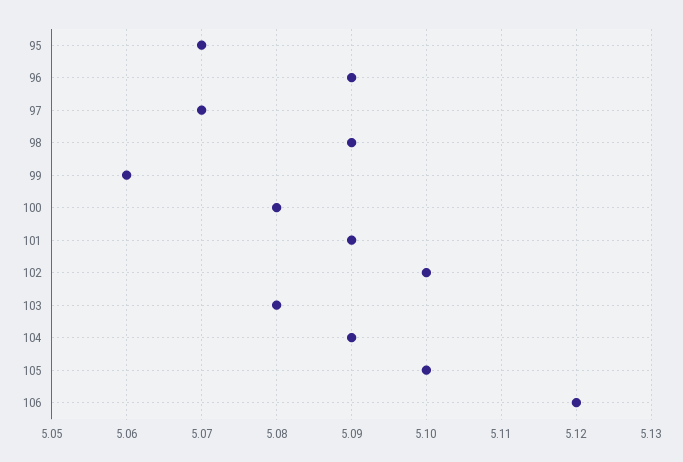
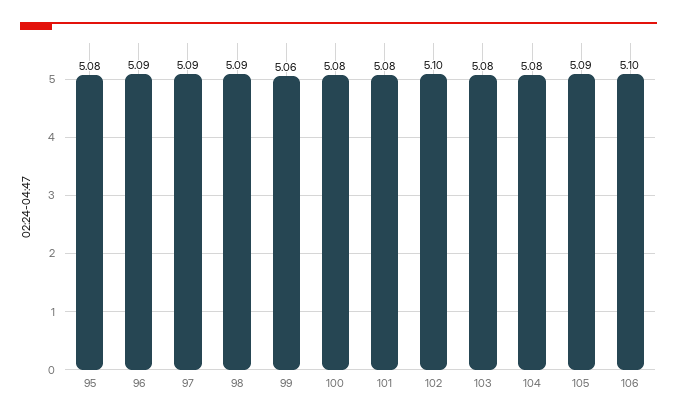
95: 5.07 -> 5.08
97: 5.07 -> 5.09
101: 5.09 -> 5.08
104: 5.09 -> 5.08
105: 5.1 -> 5.09
106: 5.12 -> 5.1

